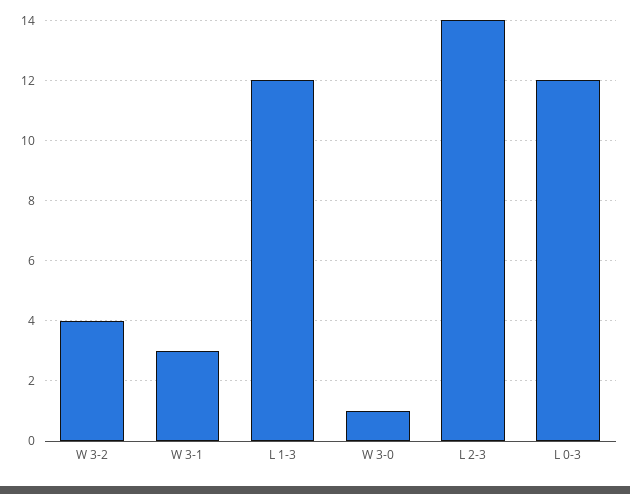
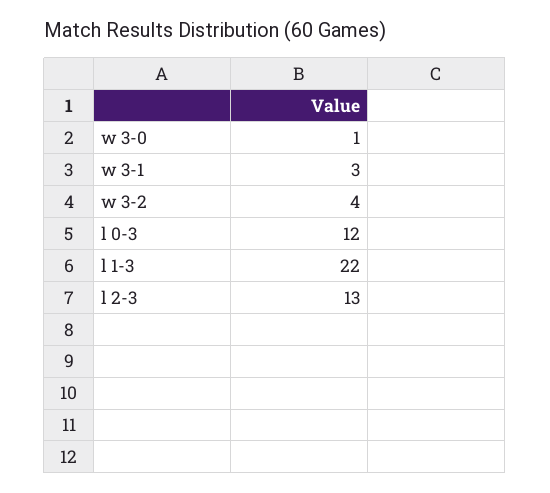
L 1-3: 12 -> 22
L 2-3: 14 -> 13

